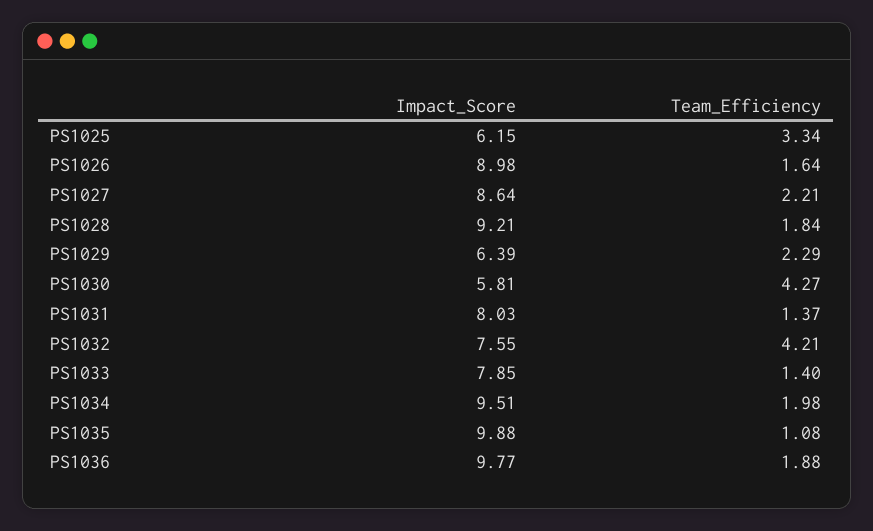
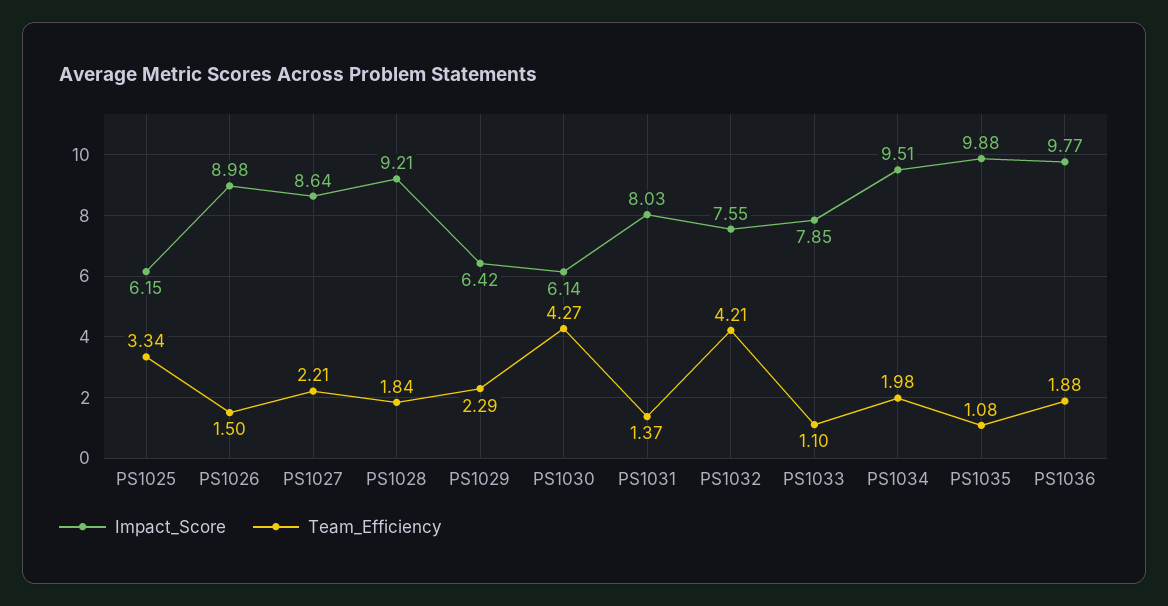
Team_Efficiency, PS1026: 1.64 -> 1.5
Impact_Score, PS1029: 6.39 -> 6.42
Impact_Score, PS1030: 5.81 -> 6.14
Team_Efficiency, PS1033: 1.4 -> 1.1

